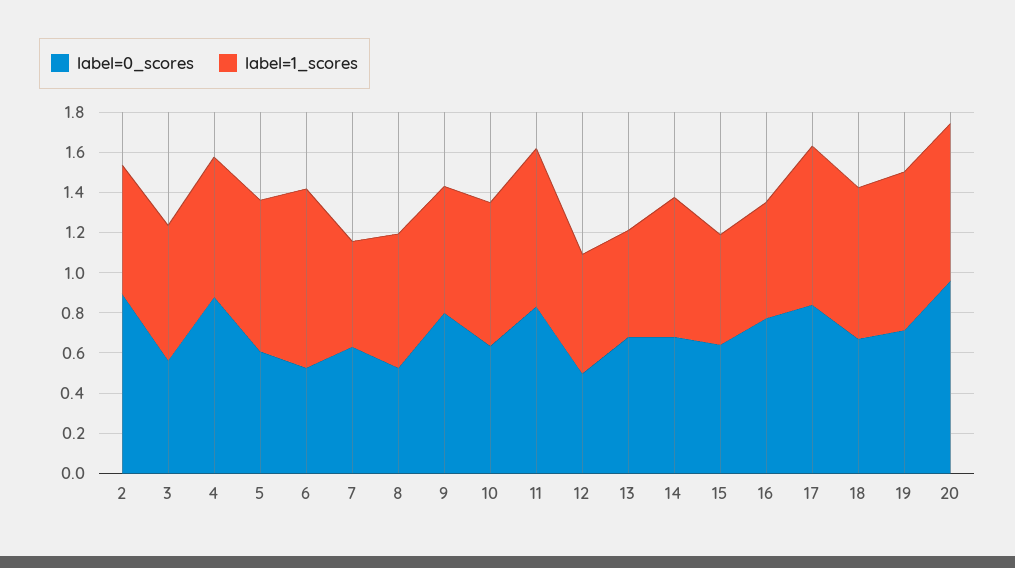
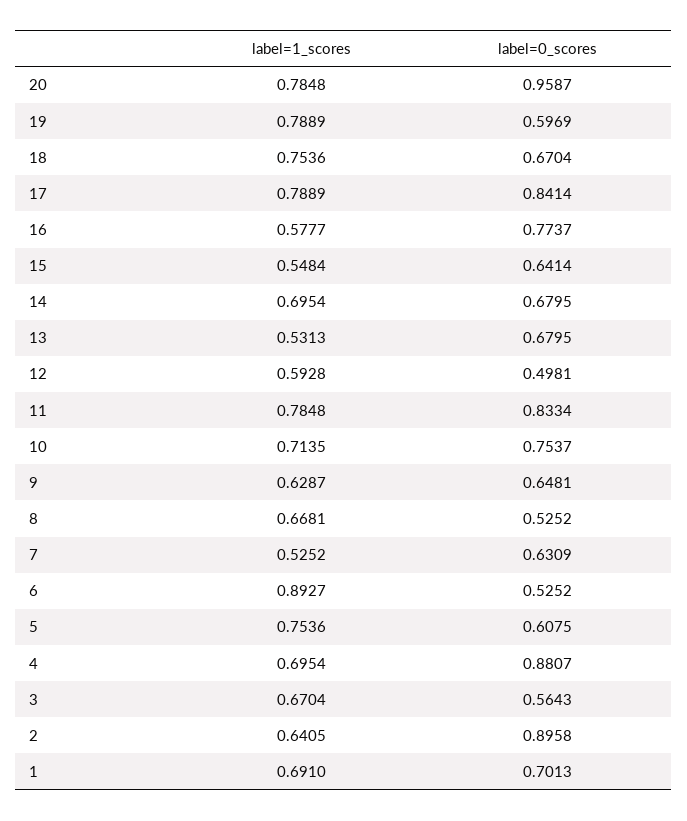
label=0_scores, 9: 0.8 -> 0.6481
label=0_scores, 10: 0.65 -> 0.7537
label=0_scores, 19: 0.7 -> 0.5969
label=1_scores, 1: none -> 0.691
label=0_scores, 1: none -> 0.7013

